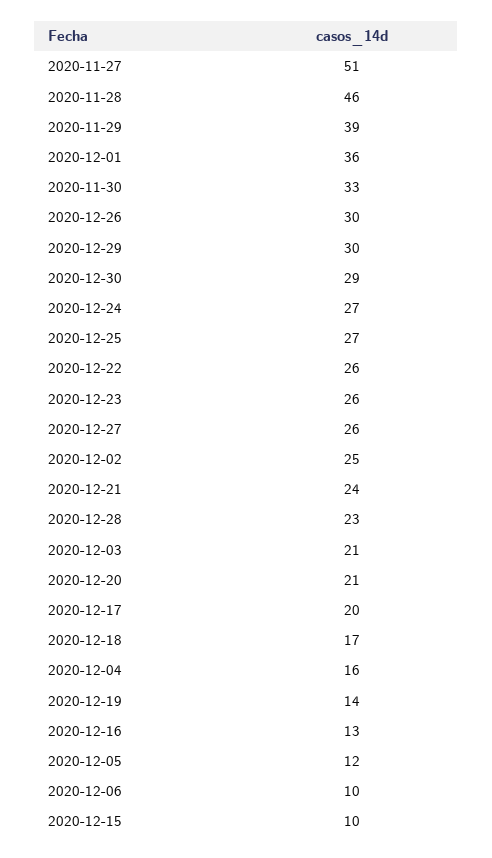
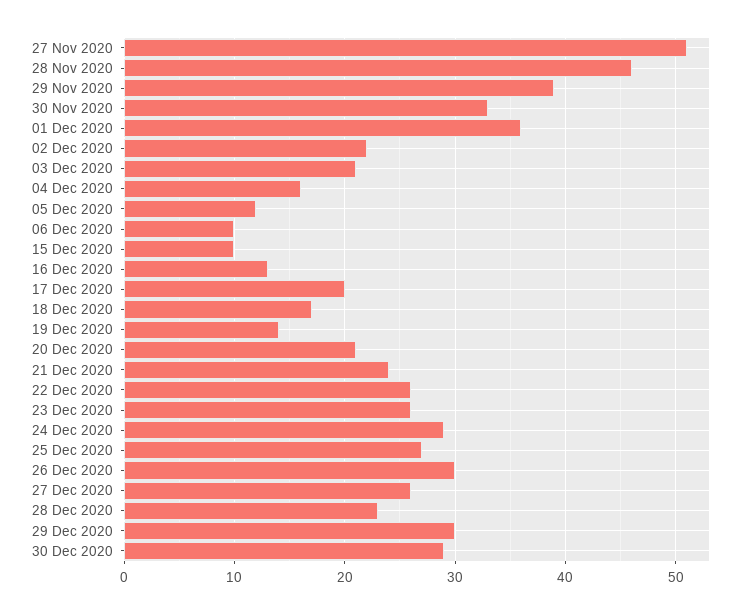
2020-12-24: 27 -> 29
2020-12-02: 25 -> 22

